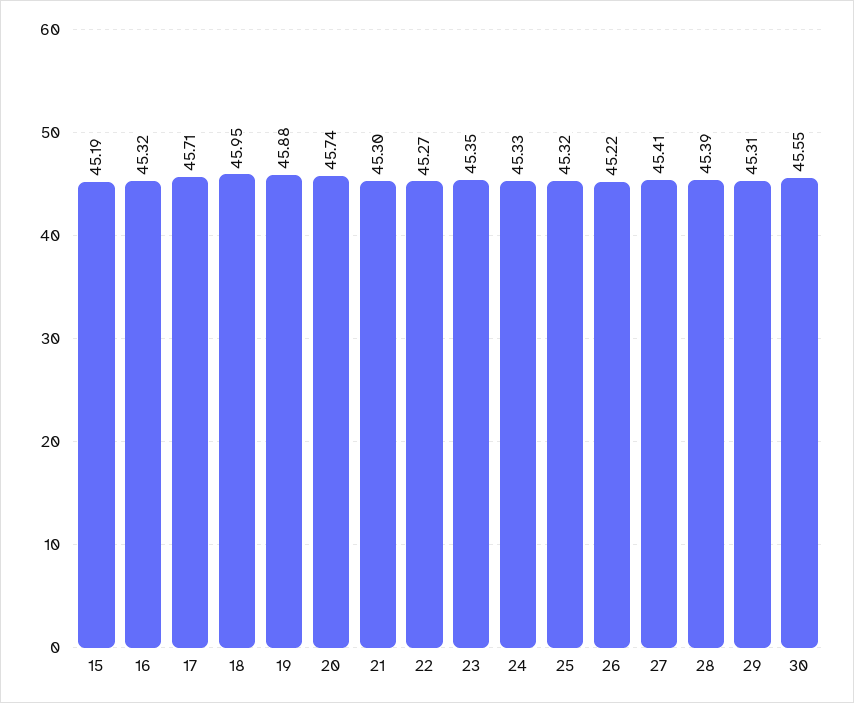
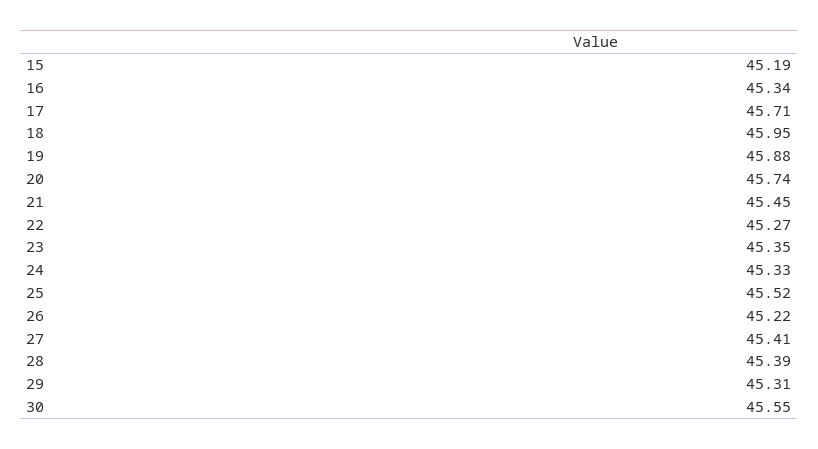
16: 45.32 -> 45.34
21: 45.3 -> 45.45
25: 45.32 -> 45.52

